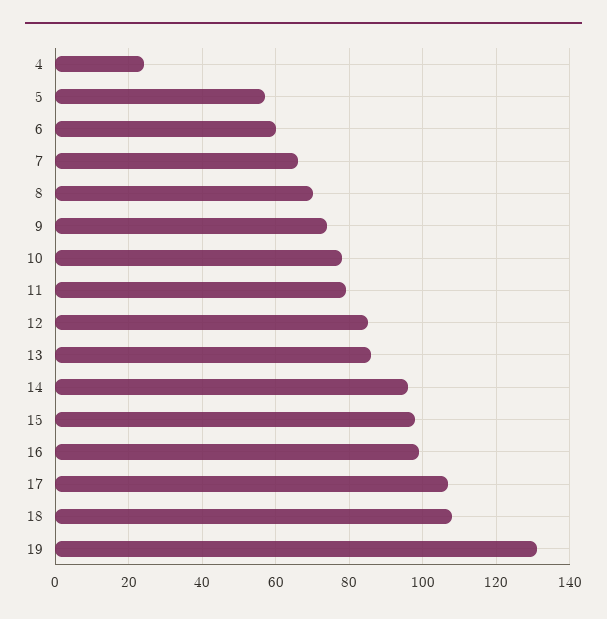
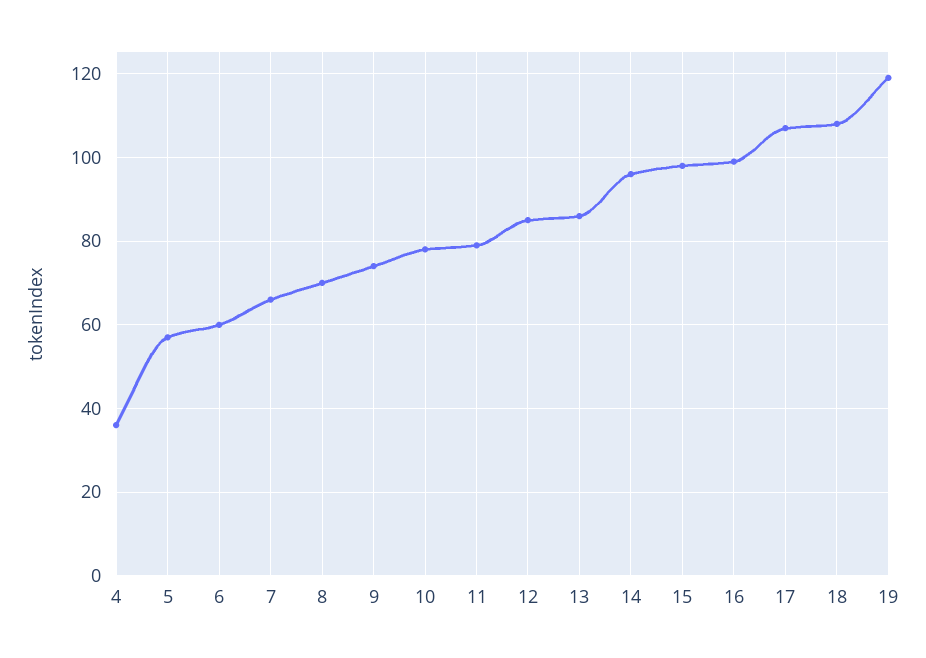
4: 25 -> 35
19: 130 -> 120

